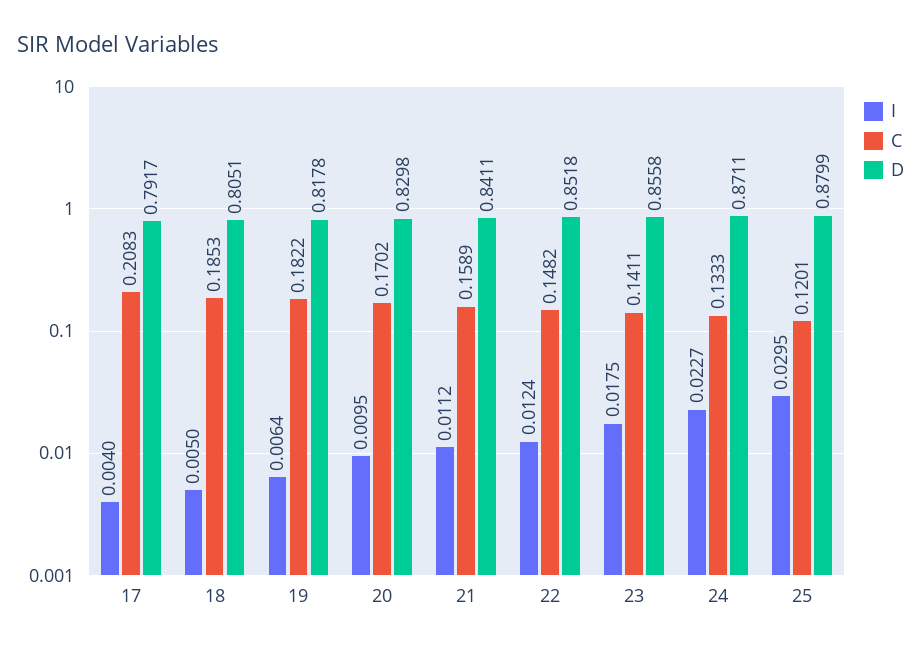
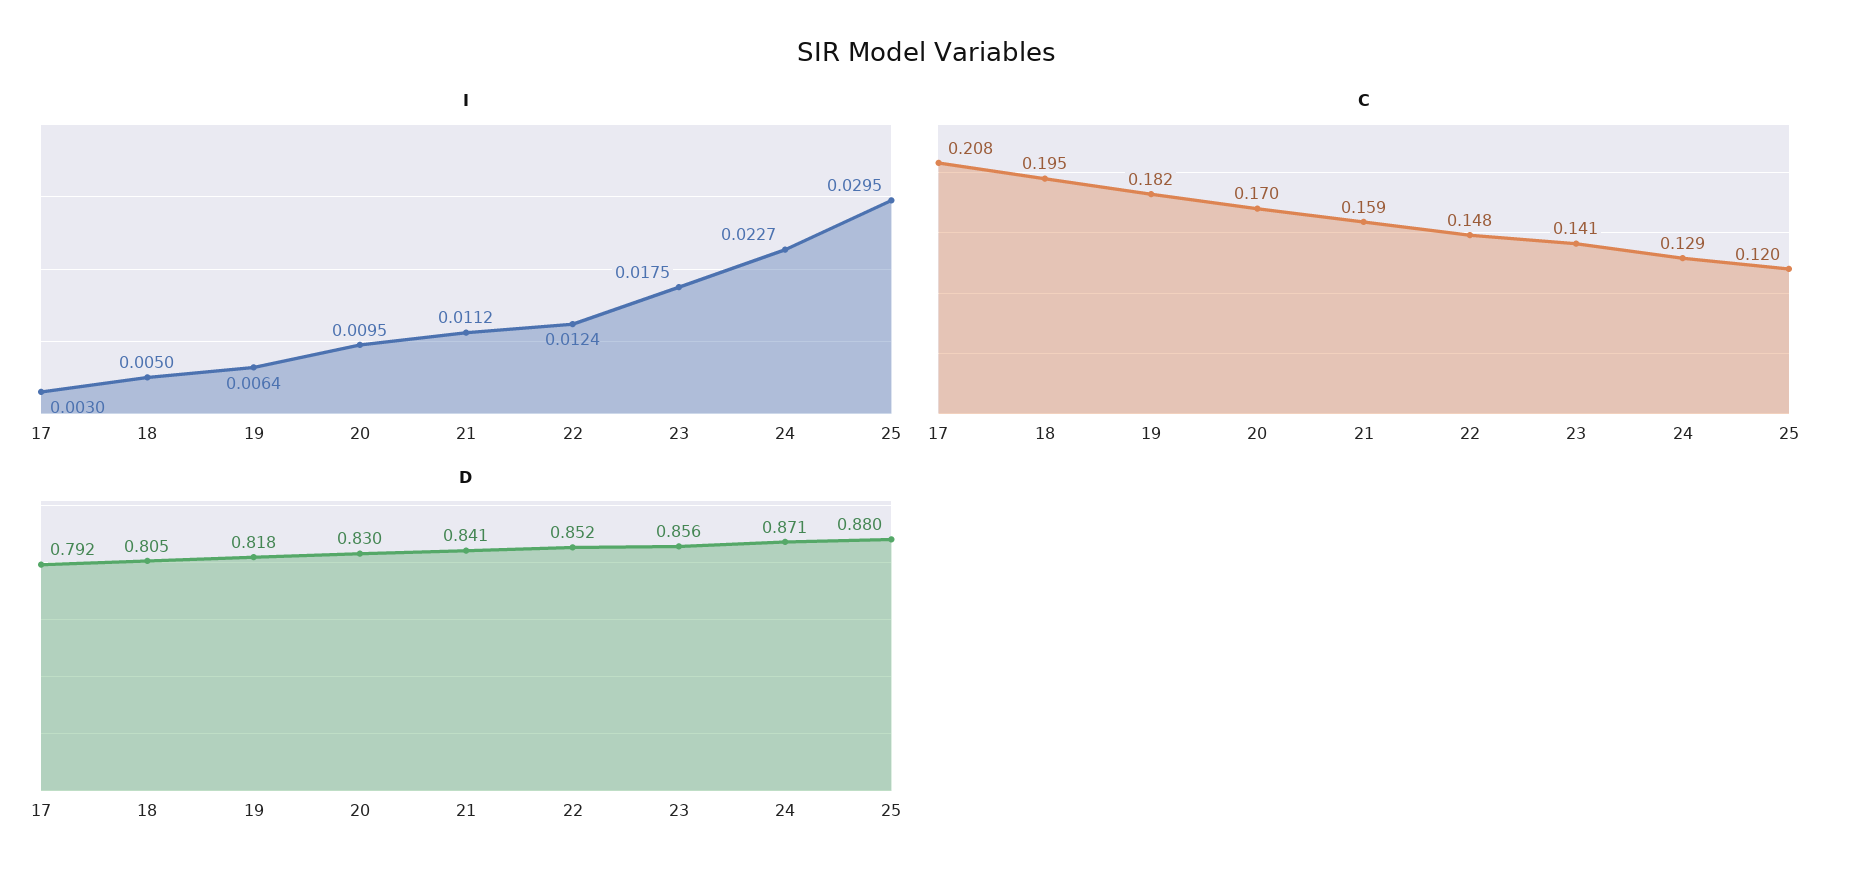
I, 17: 0.004 -> 0.003
C, 18: 0.1853 -> 0.195
C, 24: 0.1333 -> 0.129

